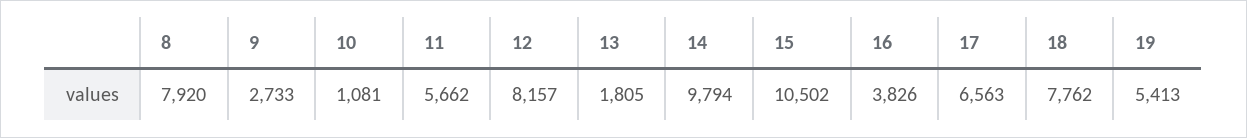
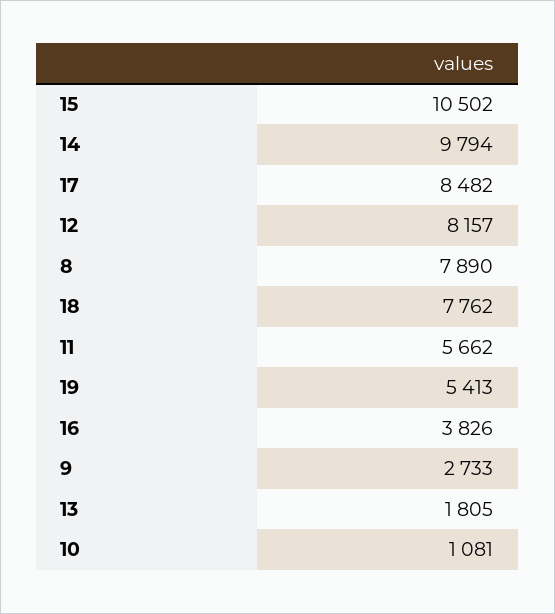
8: 7920 -> 7890
17: 6563 -> 8482

